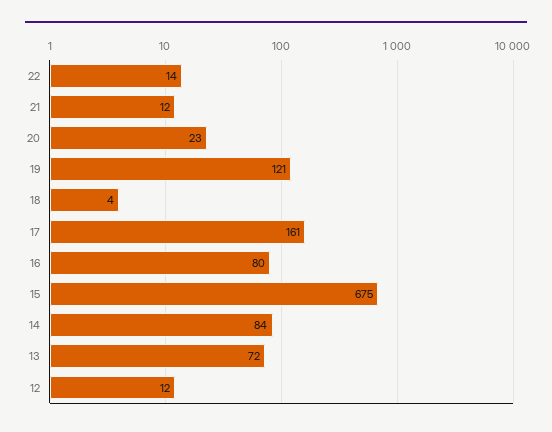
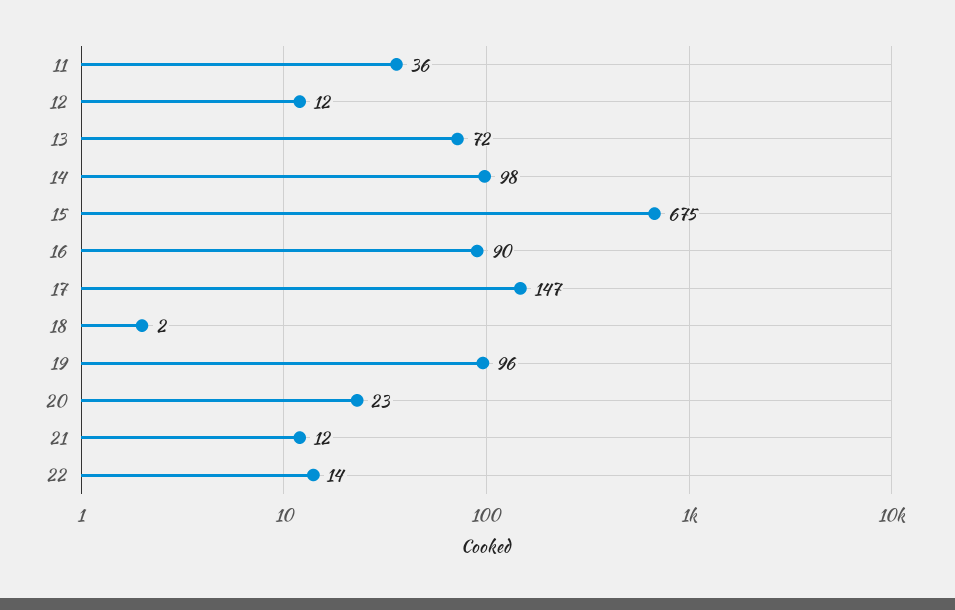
19: 121 -> 96
18: 4 -> 2
17: 161 -> 147
16: 80 -> 90
14: 84 -> 98
11: none -> 36

